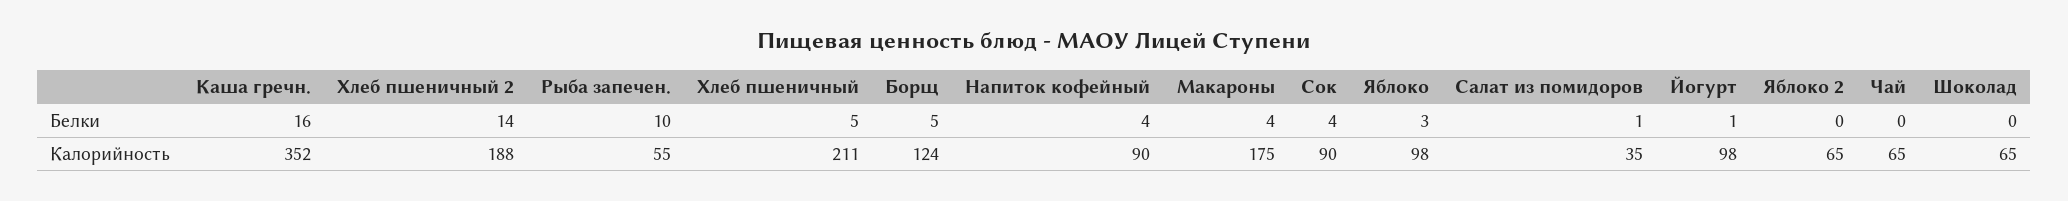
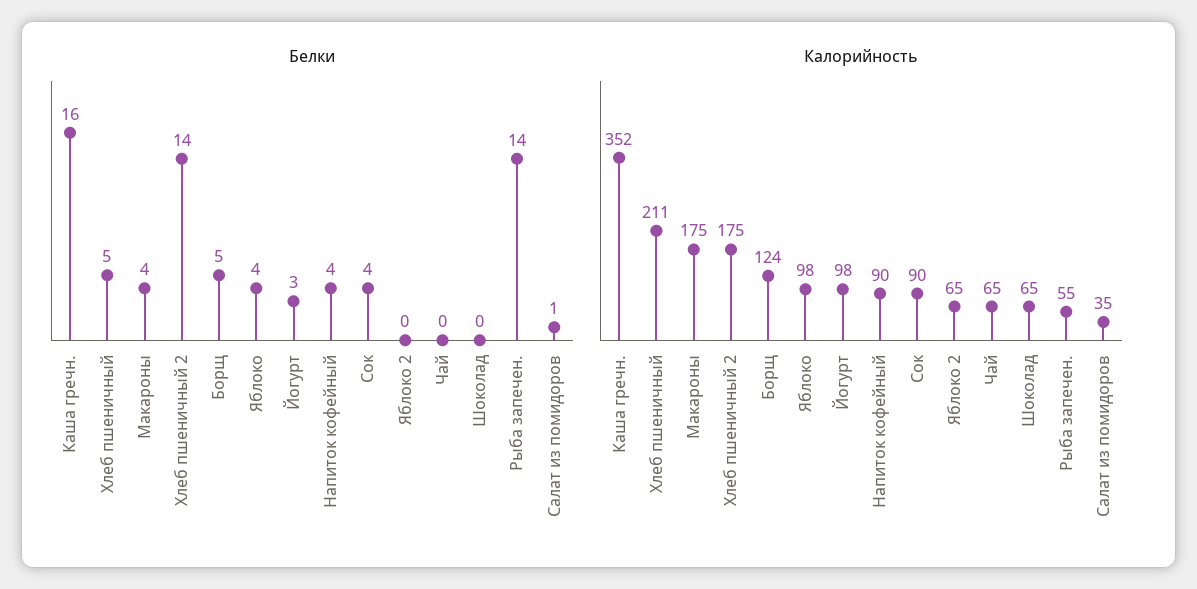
Белки, Рыба запечен.: 10 -> 14
Белки, Яблоко: 3 -> 4
Белки, Йогурт: 1 -> 3
Калорийность, Хлеб пшеничный 2: 188 -> 175

